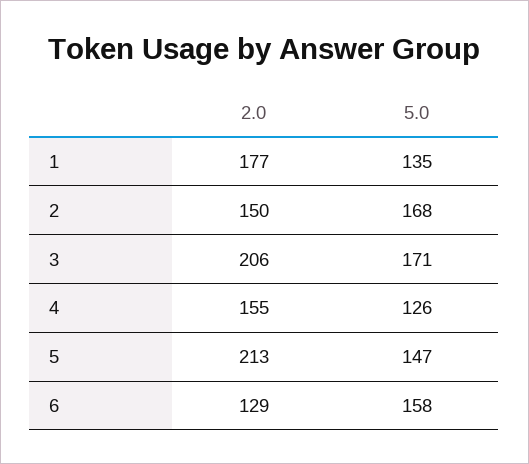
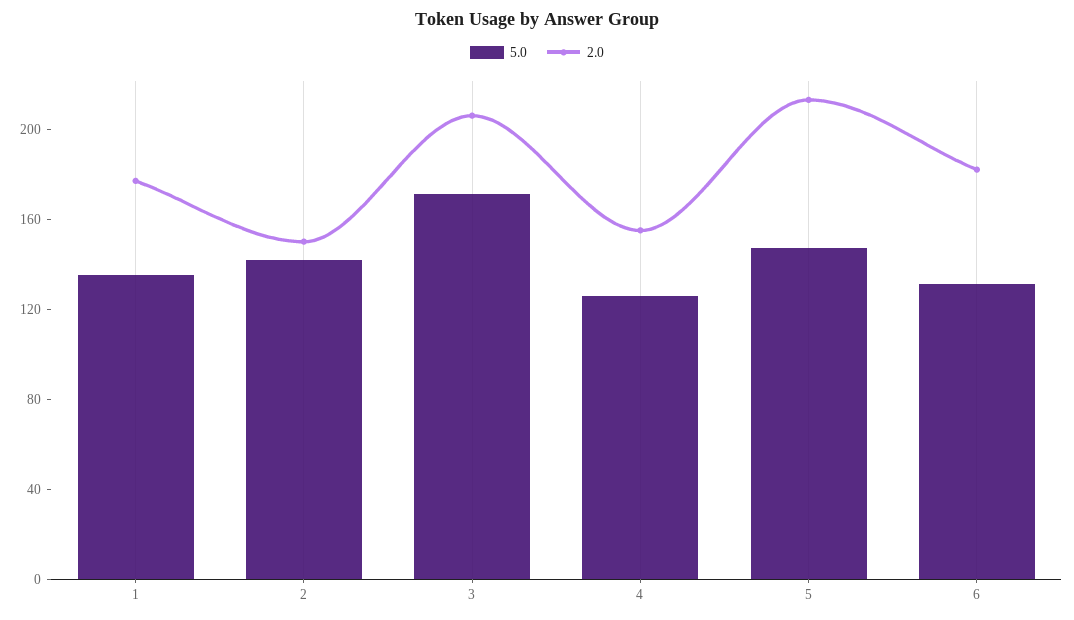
5.0, 2: 168 -> 140
2.0, 6: 129 -> 180
5.0, 6: 158 -> 130

